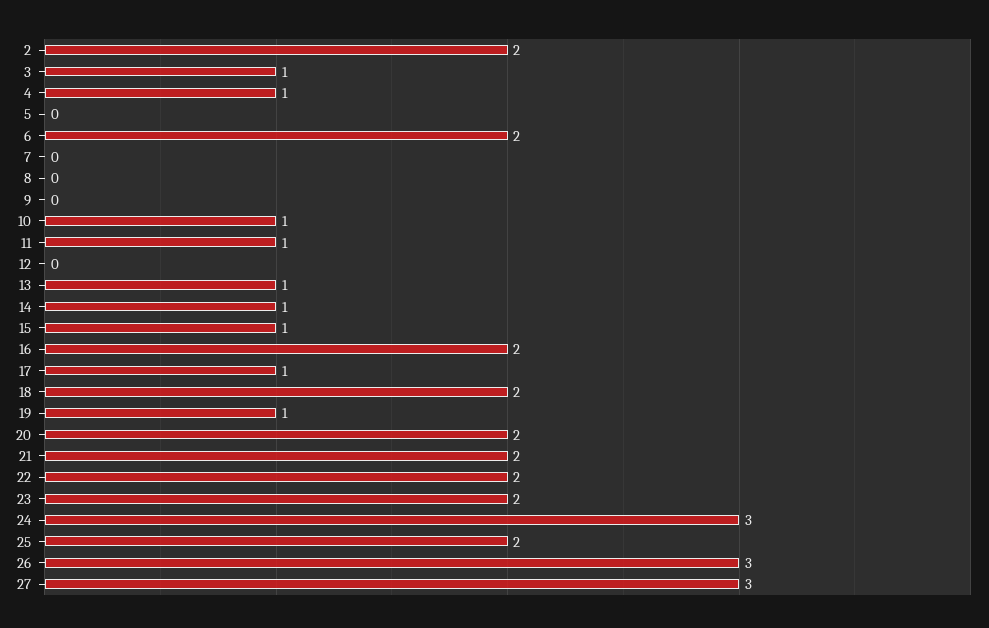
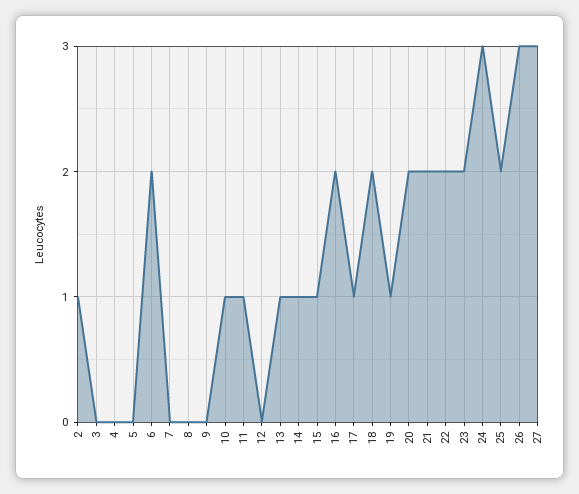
2: 2 -> 1
3: 1 -> 0
4: 1 -> 0

